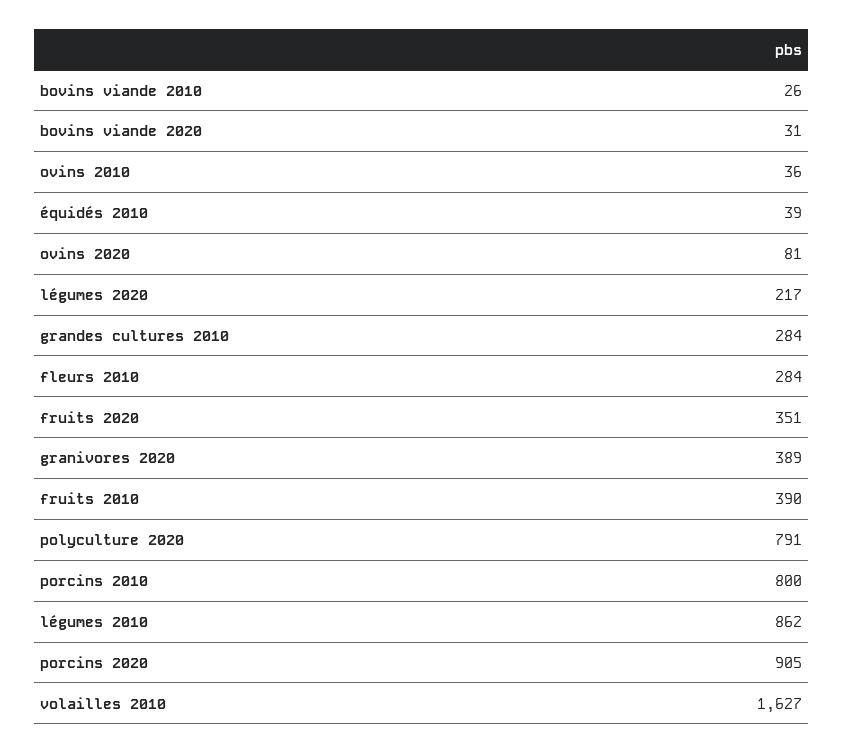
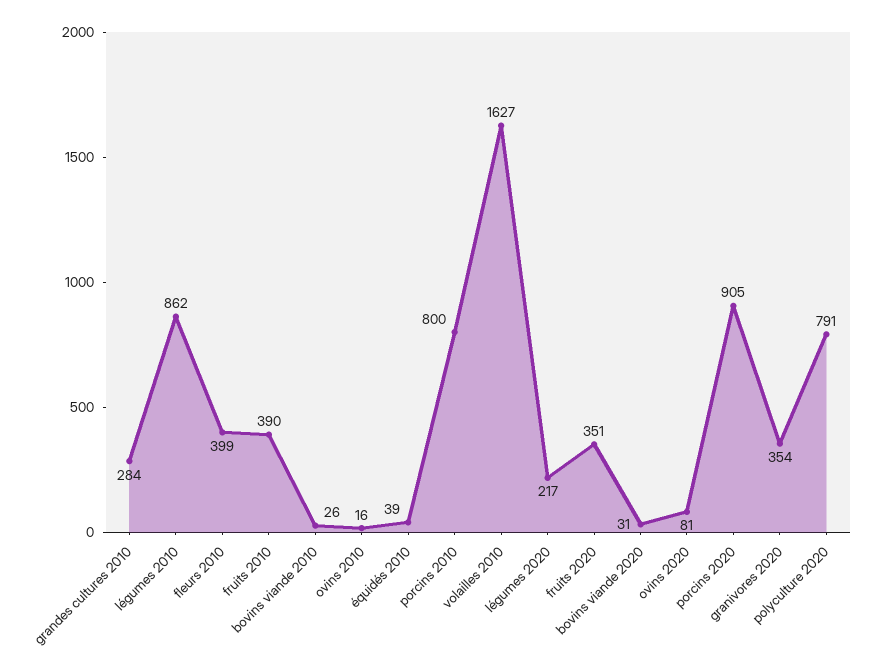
ovins 2010: 36 -> 16
fleurs 2010: 284 -> 399
granivores 2020: 389 -> 354

